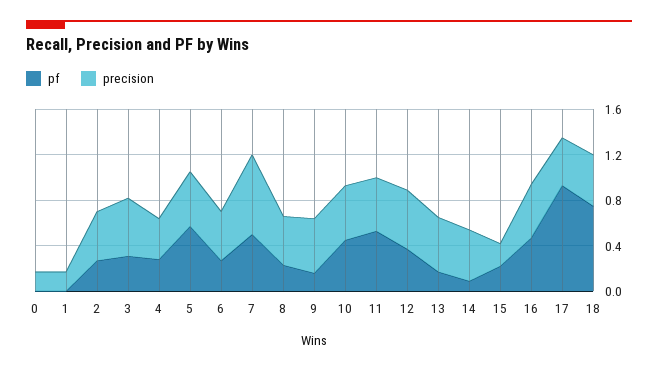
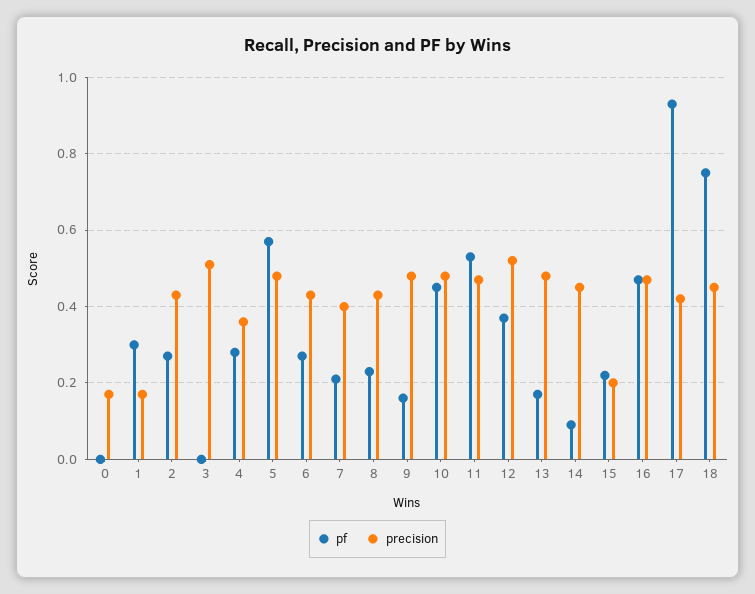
pf, 1: 0 -> 0.3
pf, 3: 0.3 -> 0
pf, 7: 0.5 -> 0.2
precision, 7: 0.7 -> 0.4

